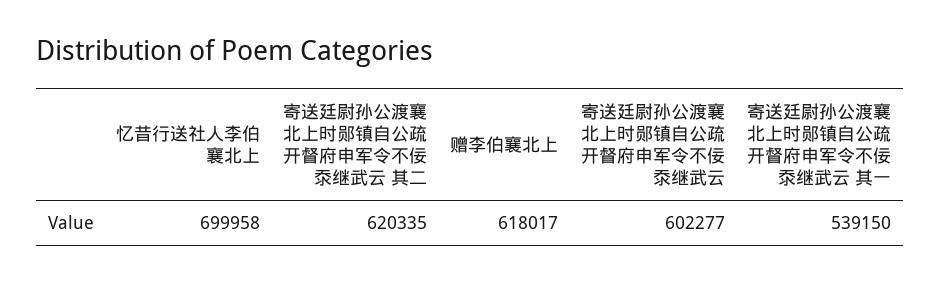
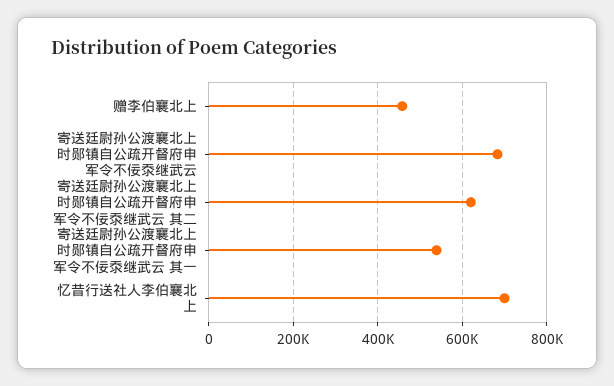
赠李伯襄北上: 618017 -> 460000
寄送廷尉孙公渡襄北上时郧镇自公疏开督府申军令不佞沗继武云: 602277 -> 680000

